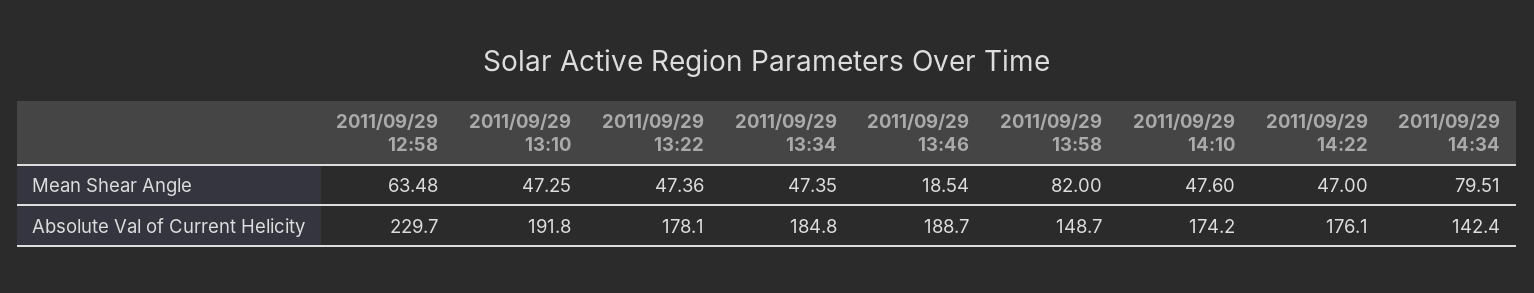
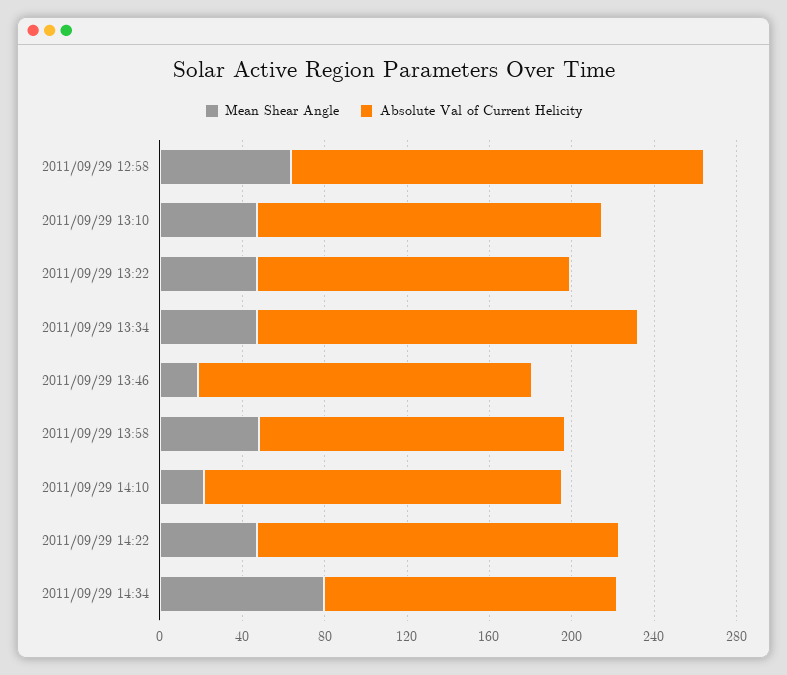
Mean Shear Angle, 2011/09/29 13:58: 82 -> 50
Mean Shear Angle, 2011/09/29 14:10: 47.6 -> 20
Absolute Val of Current Helicity, 2011/09/29 12:58: 229.7 -> 200
Absolute Val of Current Helicity, 2011/09/29 13:10: 191.8 -> 170
Absolute Val of Current Helicity, 2011/09/29 13:22: 178.1 -> 150
Absolute Val of Current Helicity, 2011/09/29 13:46: 188.7 -> 160

